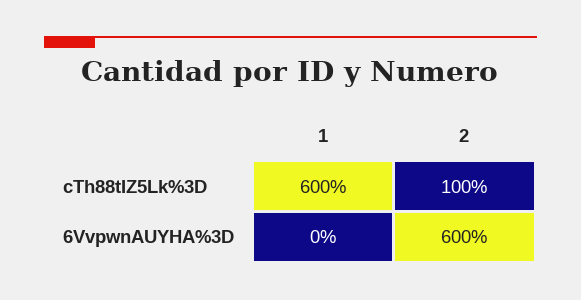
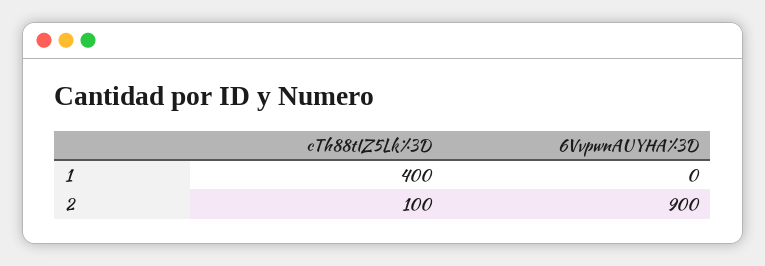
1, cTh88tIZ5Lk%3D: 600 -> 400
2, 6VvpwnAUYHA%3D: 600 -> 900

